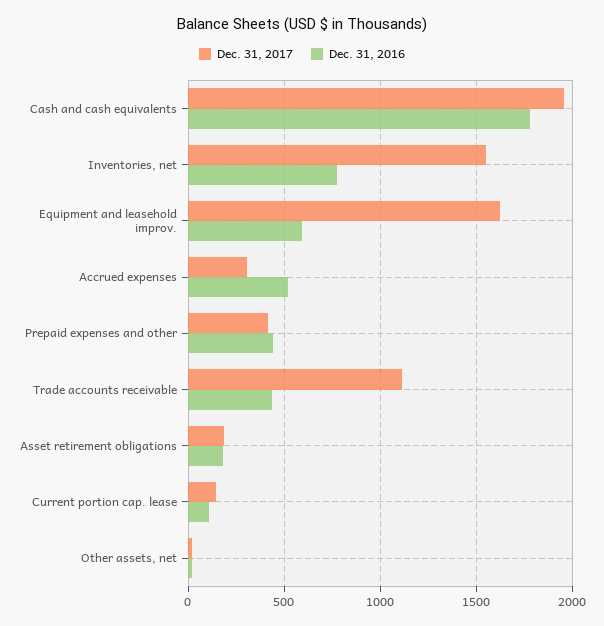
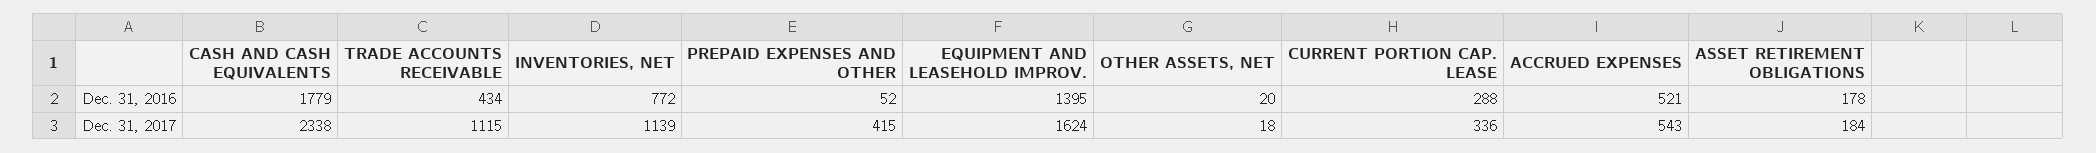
Dec. 31, 2017, Cash and cash equivalents: 1950 -> 2338
Dec. 31, 2017, Inventories, net: 1550 -> 1139
Dec. 31, 2016, Equipment and leasehold improv.: 600 -> 1395
Dec. 31, 2017, Accrued expenses: 300 -> 543
Dec. 31, 2016, Prepaid expenses and other: 450 -> 52
Dec. 31, 2017, Current portion cap. lease: 150 -> 336
Dec. 31, 2016, Current portion cap. lease: 100 -> 288

